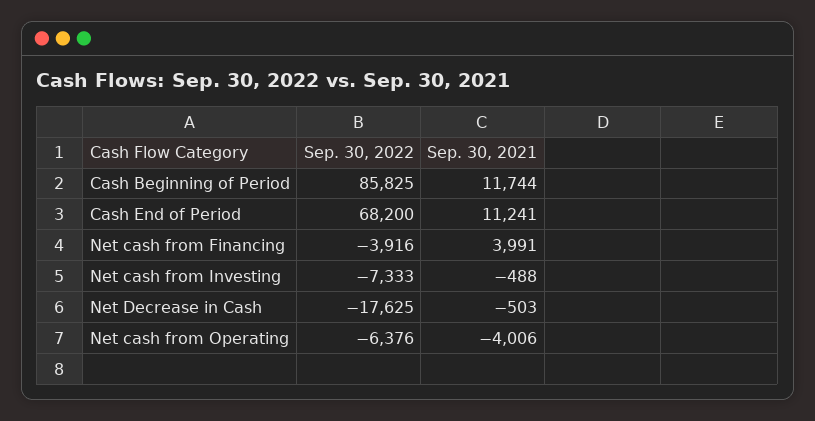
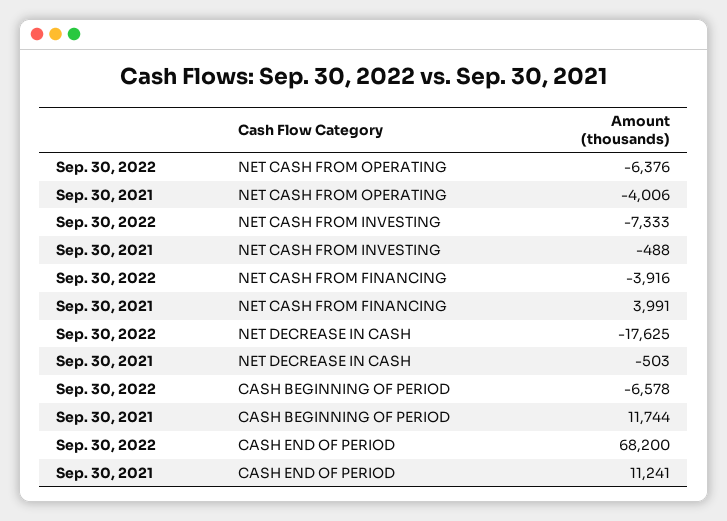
Sep. 30, 2022, Cash Beginning of Period: 85825 -> -6578

